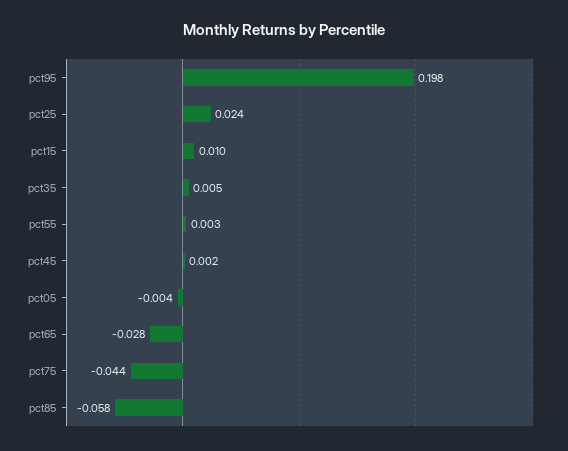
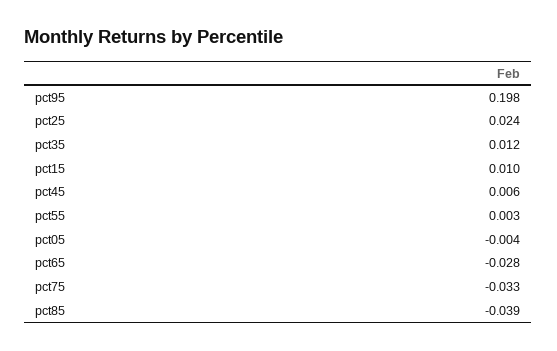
pct35: 0.005 -> 0.012
pct45: 0.002 -> 0.006
pct75: -0.044 -> -0.033
pct85: -0.058 -> -0.039

